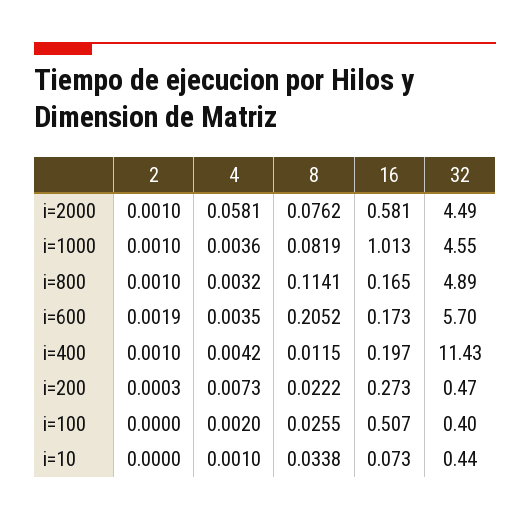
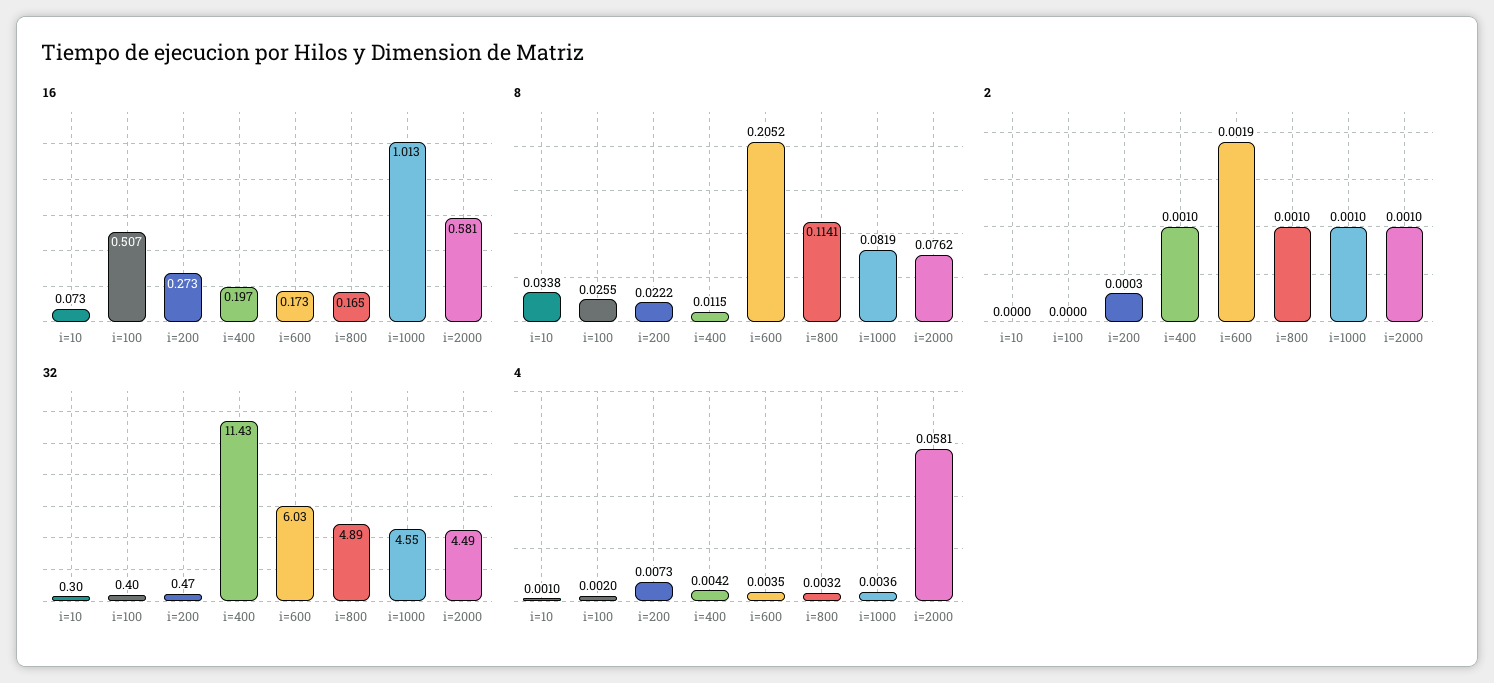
32, i=600: 5.7 -> 6.03
32, i=10: 0.44 -> 0.3

